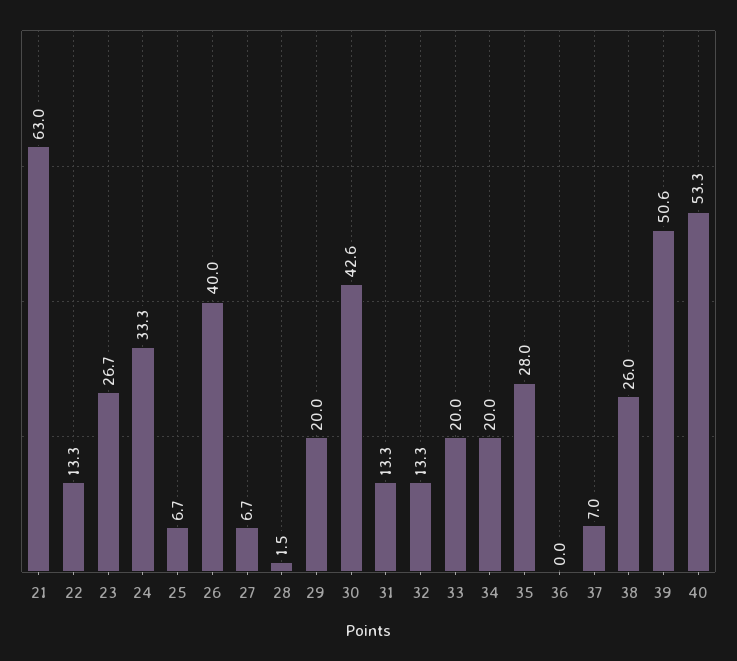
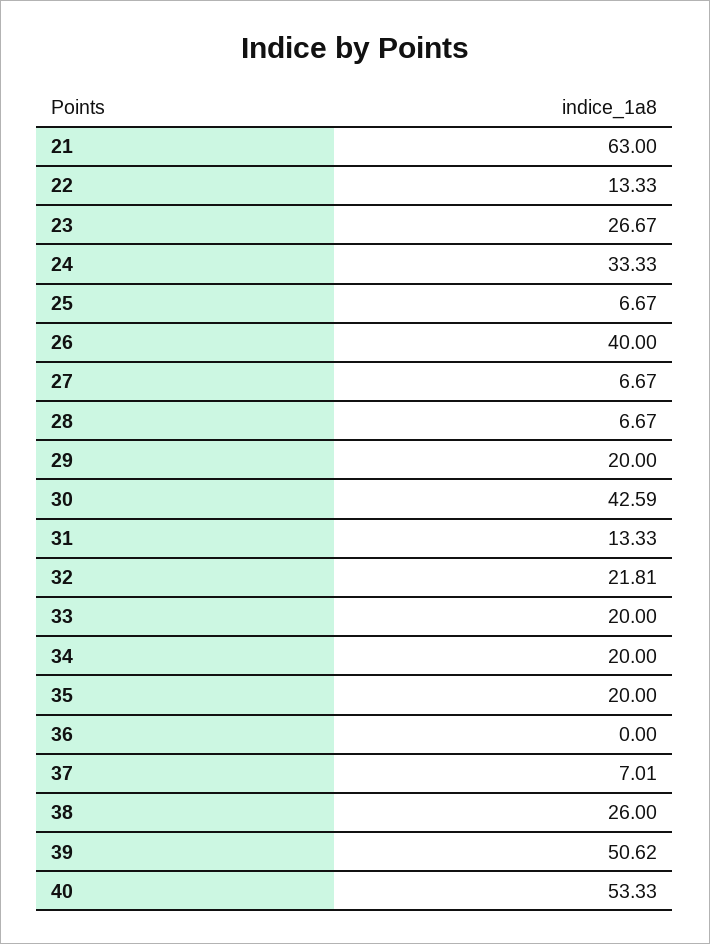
28: 1.5 -> 6.67
32: 13.3 -> 21.81
35: 28 -> 20

